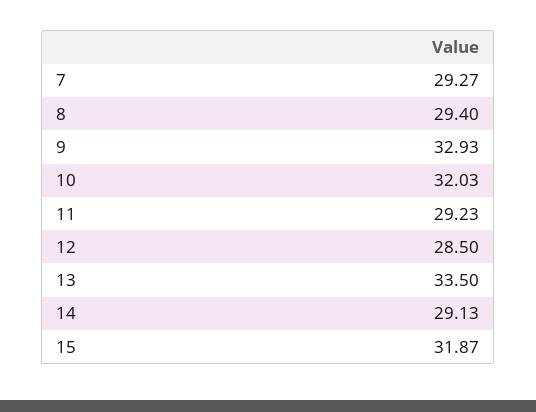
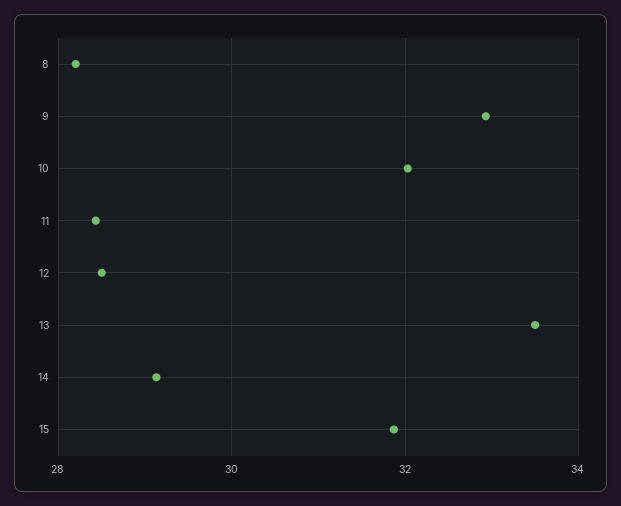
7: 29.27 -> none
8: 29.4 -> 28.2
11: 29.23 -> 28.4

